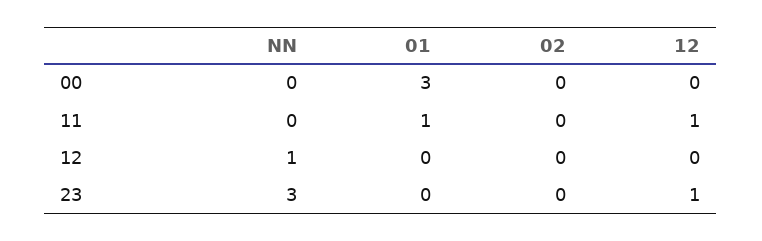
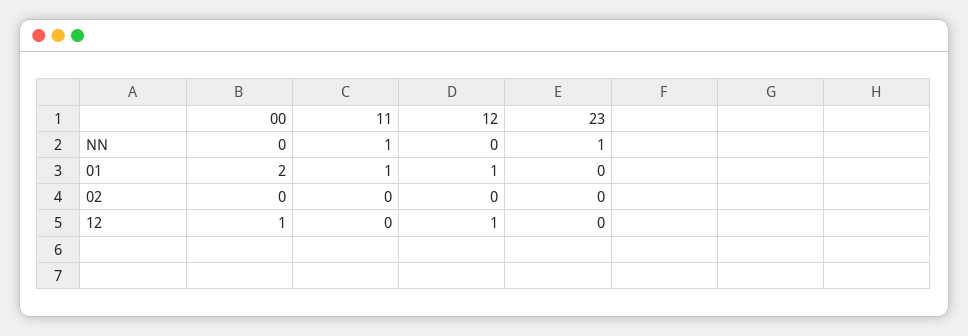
01, 00: 3 -> 2
12, 00: 0 -> 1
NN, 11: 0 -> 1
12, 11: 1 -> 0
NN, 12: 1 -> 0
01, 12: 0 -> 1
12, 12: 0 -> 1
NN, 23: 3 -> 1
12, 23: 1 -> 0

